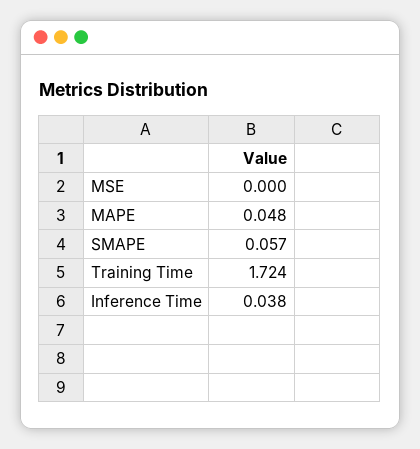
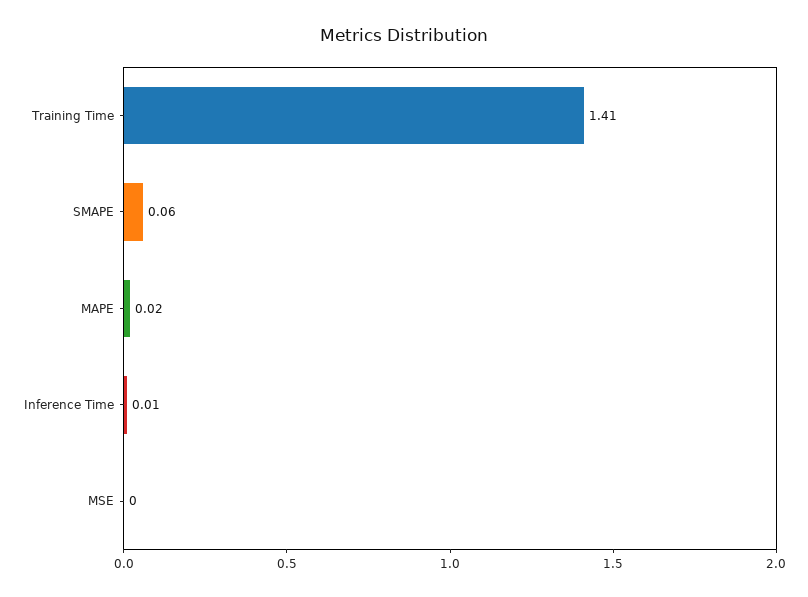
MAPE: 0.048 -> 0.02
Training Time: 1.724 -> 1.41
Inference Time: 0.038 -> 0.01

